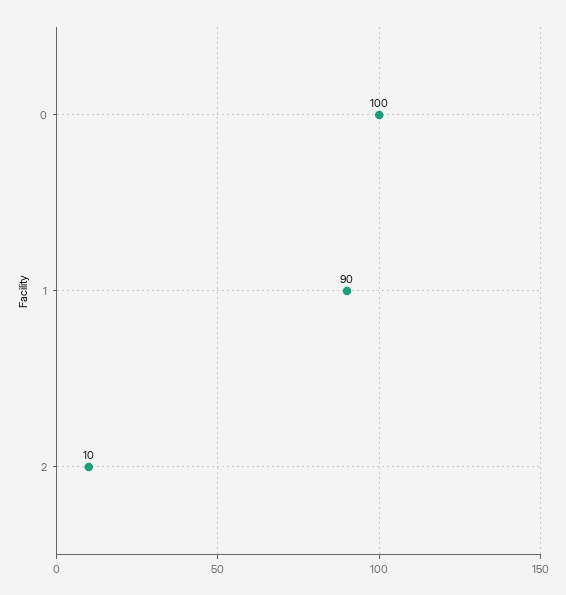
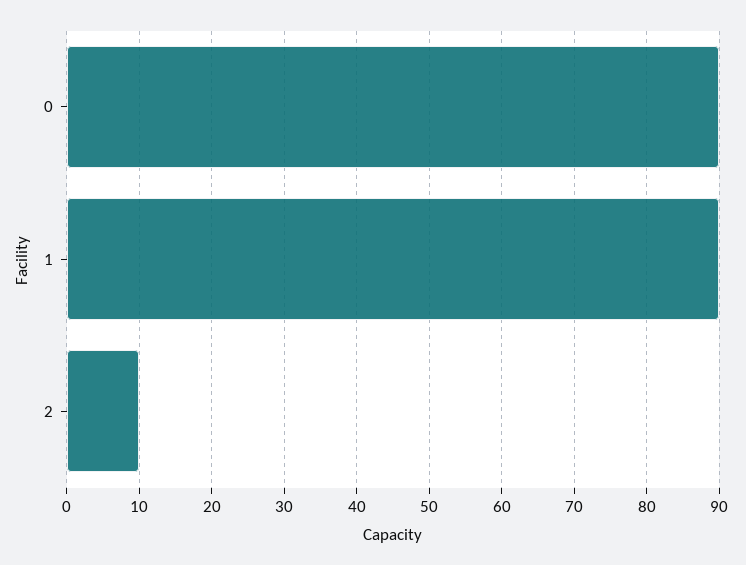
0: 100 -> 90

